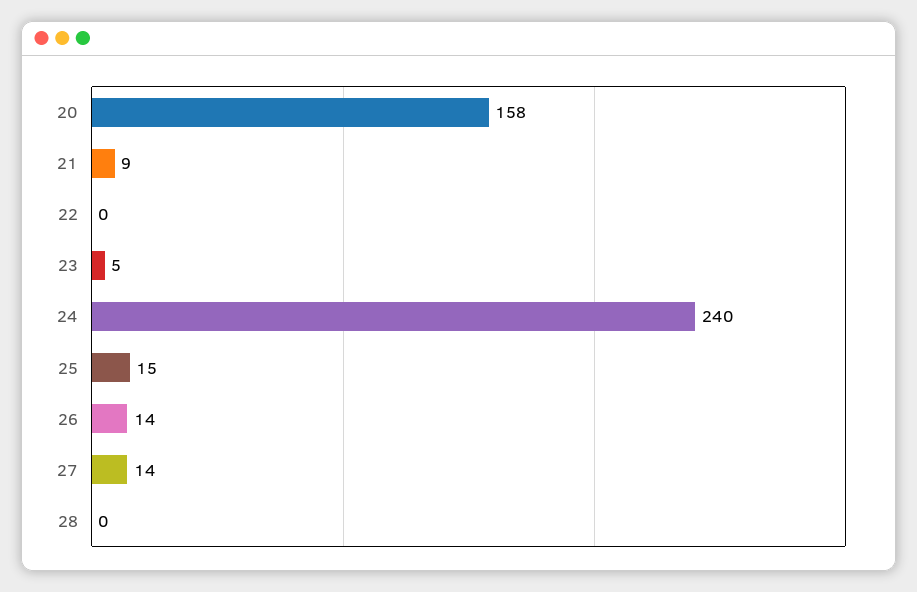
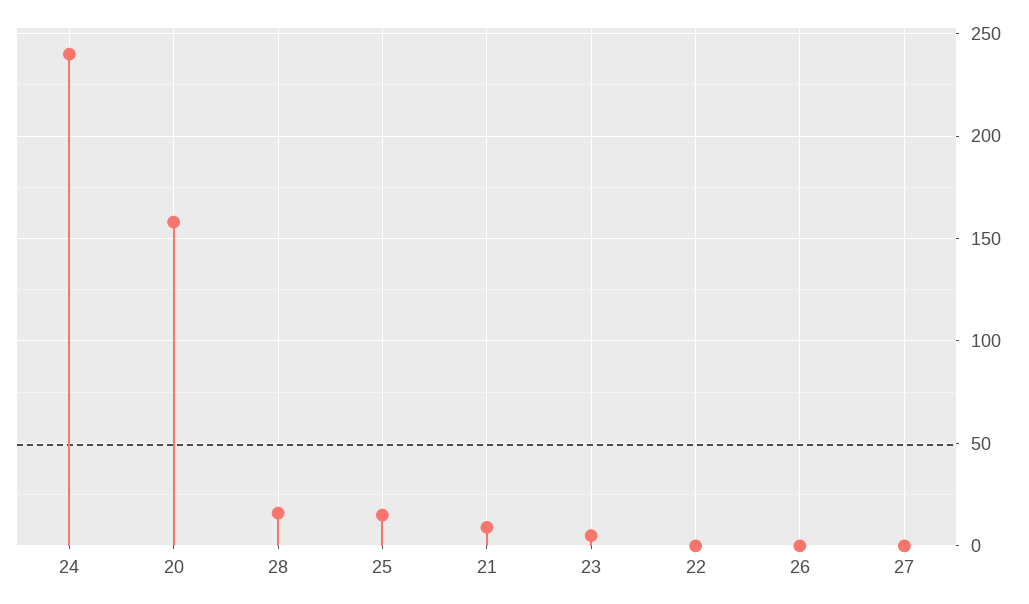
26: 14 -> 0
27: 14 -> 0
28: 0 -> 15

